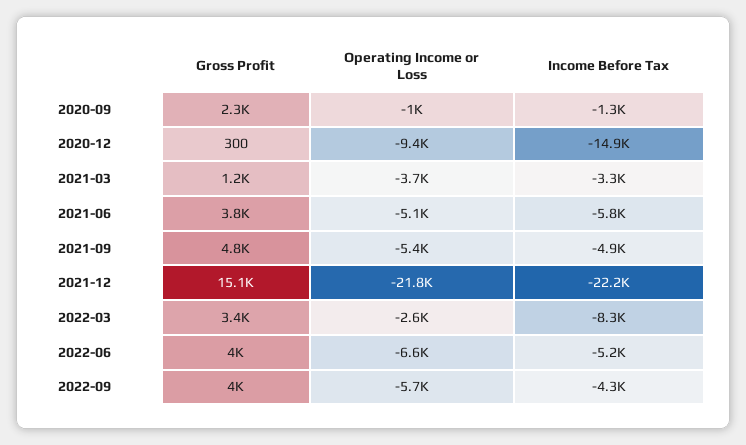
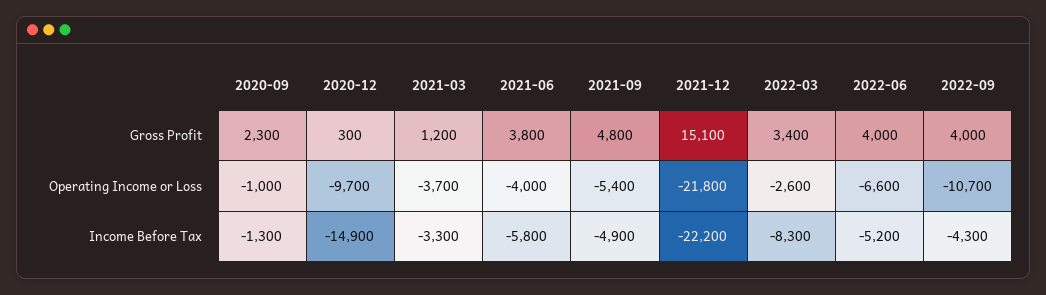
Operating Income or Loss, 2020-12: -9400 -> -9700
Operating Income or Loss, 2021-06: -5100 -> -4000
Operating Income or Loss, 2022-09: -5700 -> -10700

